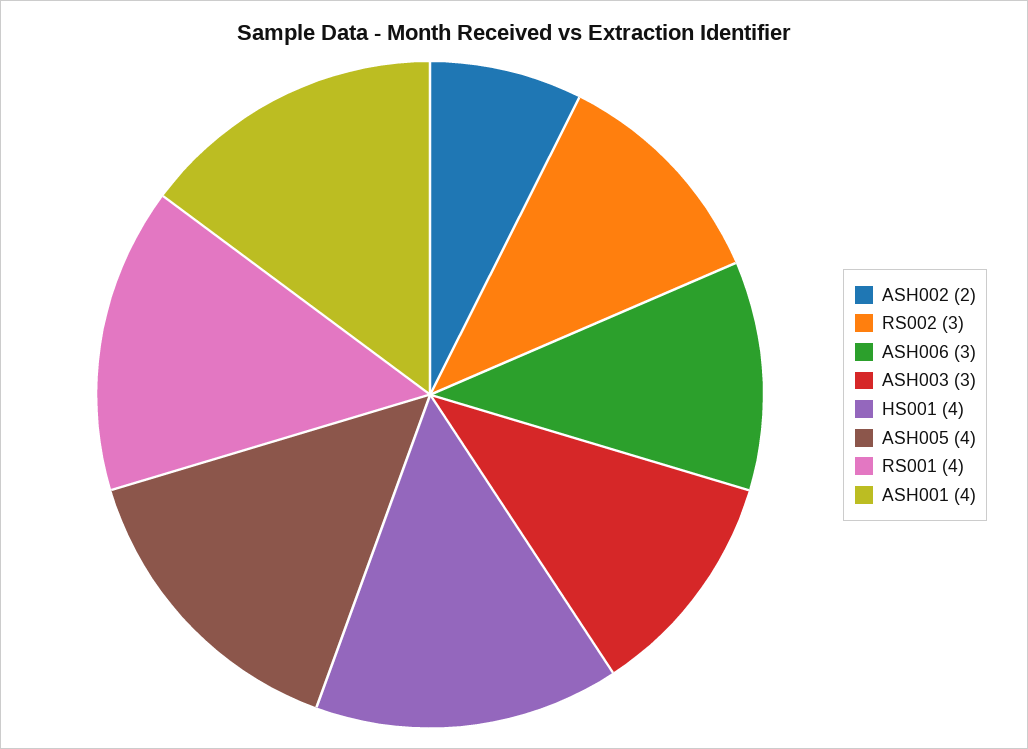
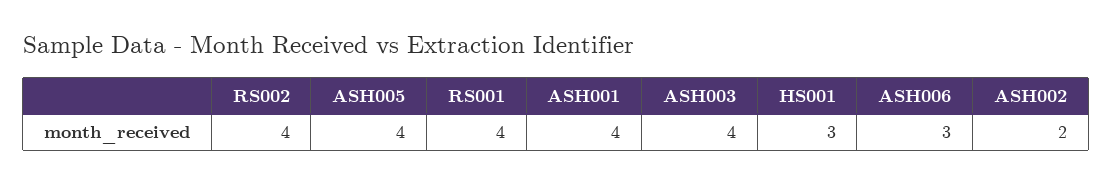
RS002: 3 -> 4
ASH003: 3 -> 4
HS001: 4 -> 3

